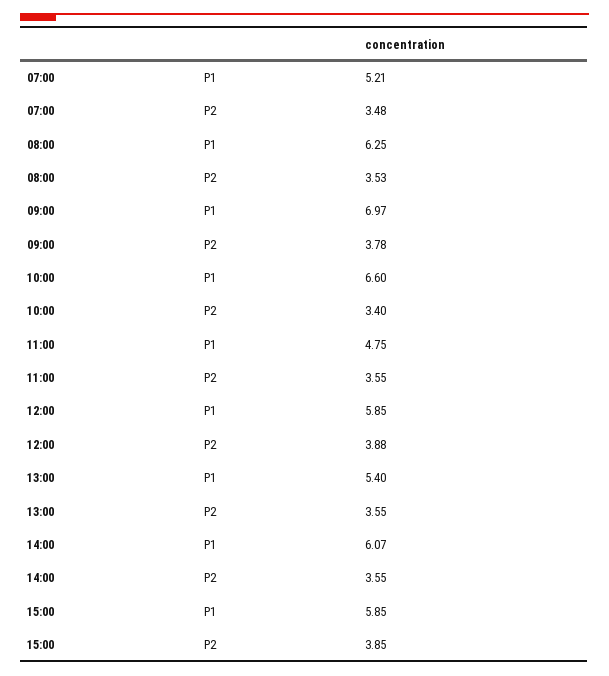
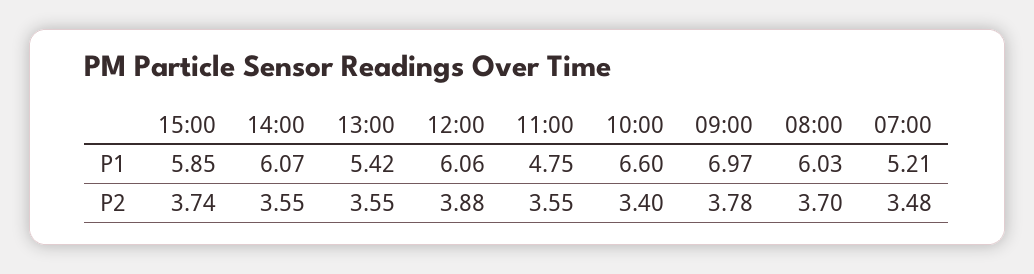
08:00, P1: 6.25 -> 6.03
08:00, P2: 3.53 -> 3.7
12:00, P1: 5.85 -> 6.06
13:00, P1: 5.4 -> 5.42
15:00, P2: 3.85 -> 3.74

